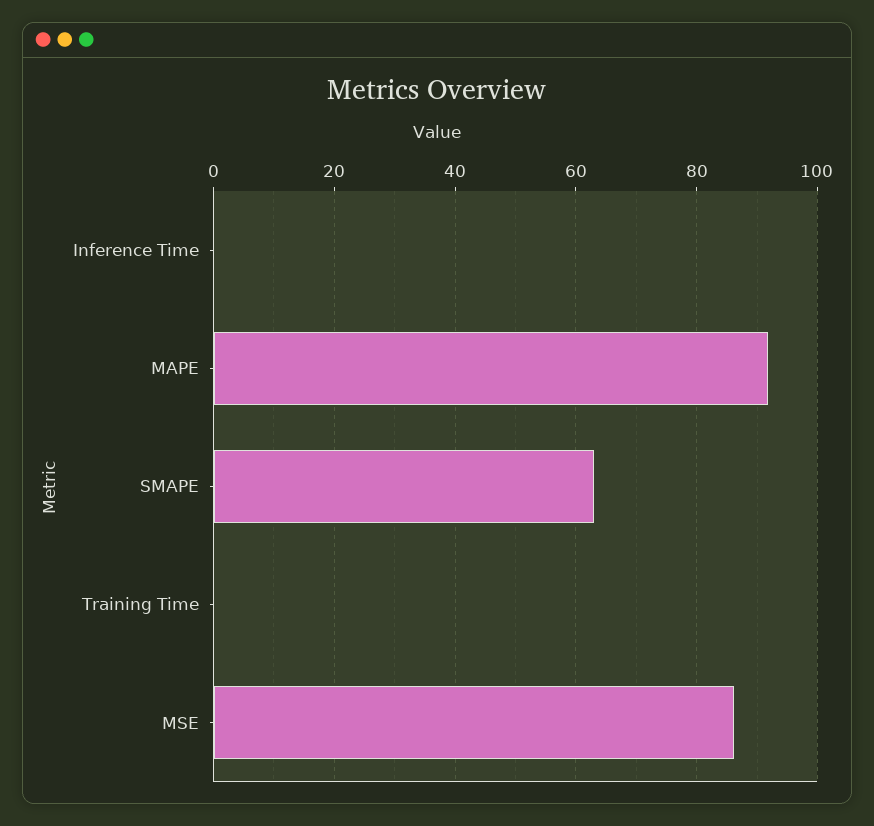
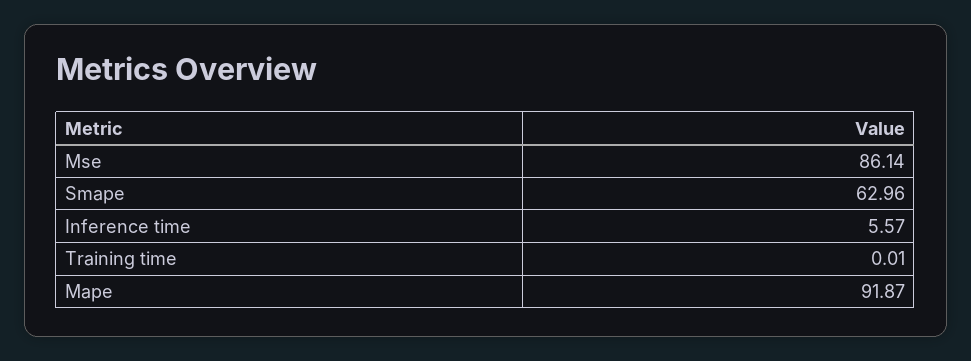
Inference Time: 0 -> 5.57

